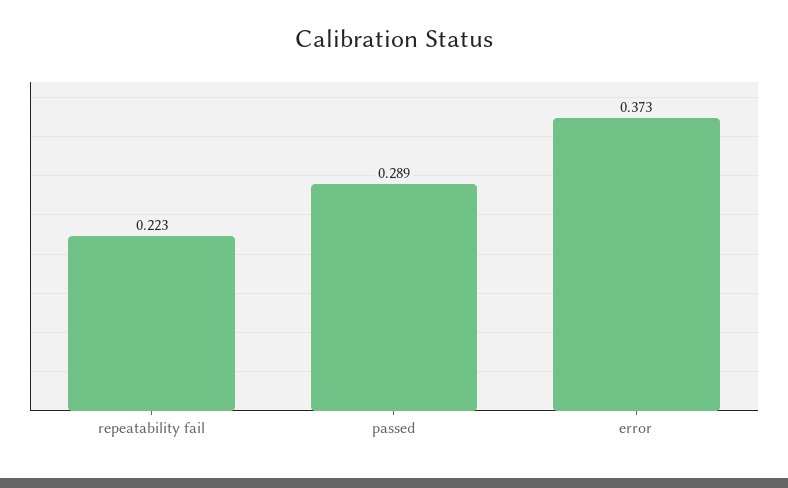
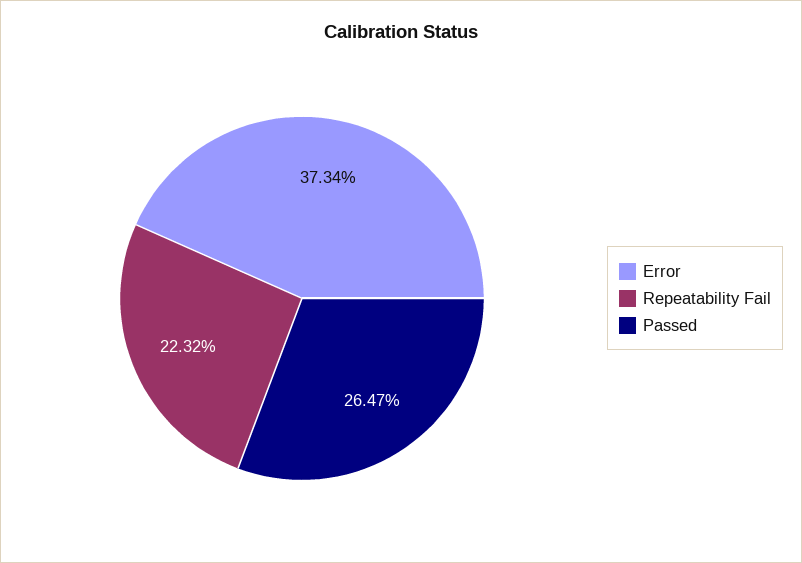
passed: 0.289 -> 0.2647

